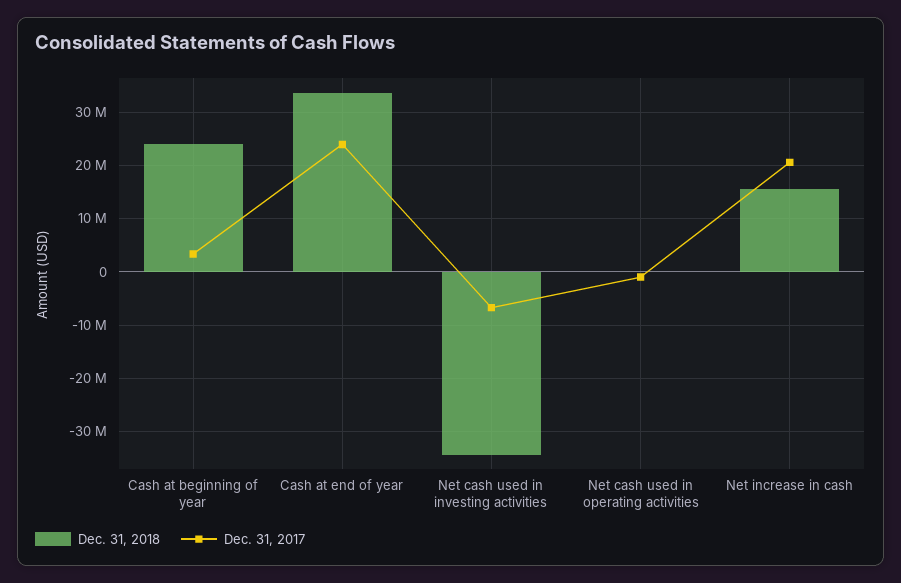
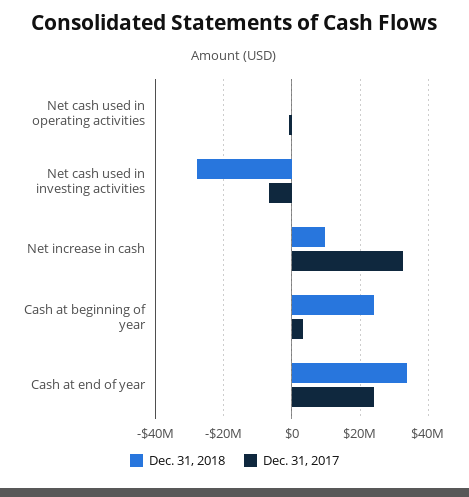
Dec. 31, 2018, Net cash used in investing activities: -34000000 -> -28000000
Dec. 31, 2018, Net increase in cash: 16000000 -> 10000000
Dec. 31, 2017, Net increase in cash: 20000000 -> 32000000

